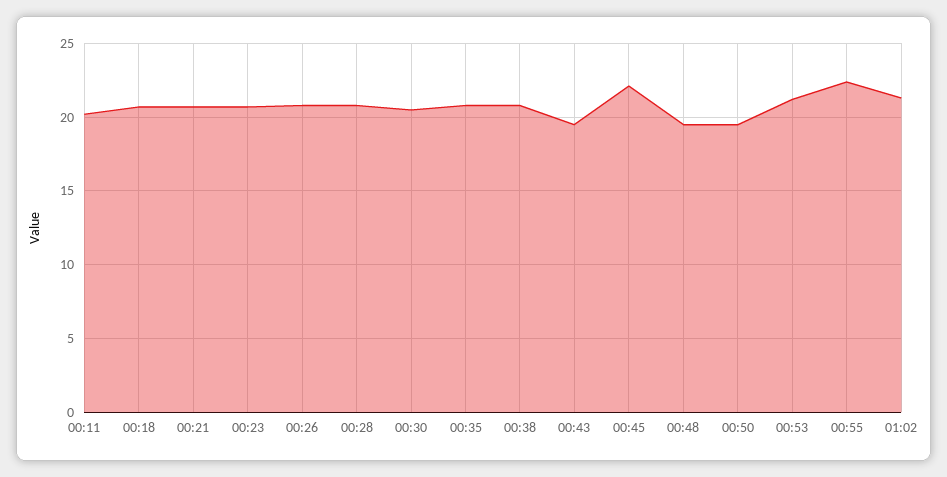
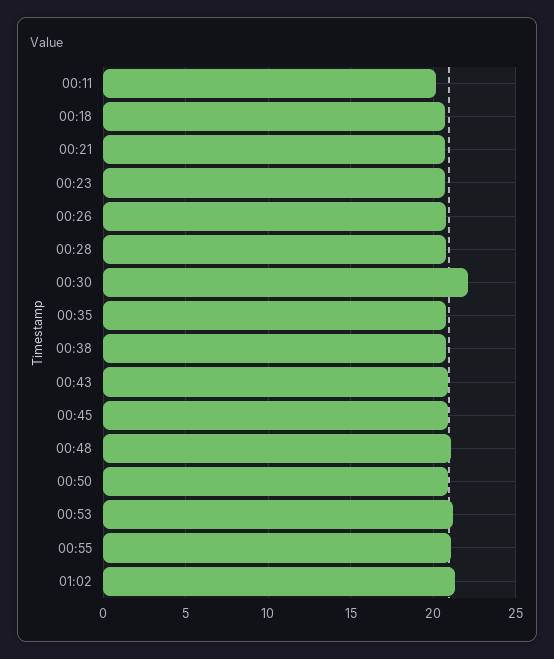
00:30: 20.5 -> 22
00:43: 19.5 -> 21
00:45: 22 -> 21
00:48: 19.5 -> 21
00:50: 19.5 -> 21
00:55: 22.5 -> 21

